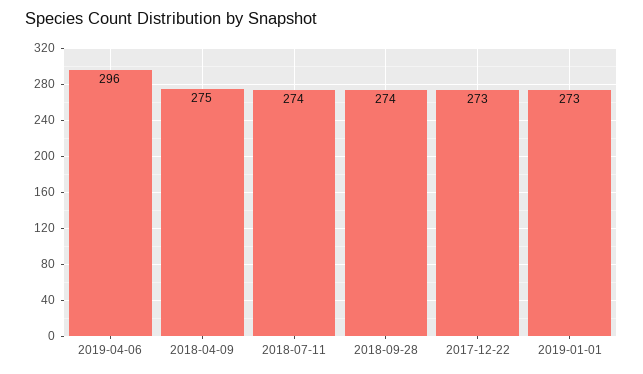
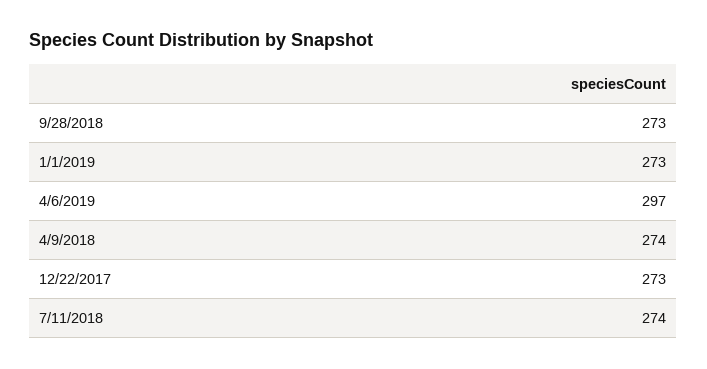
2019-04-06: 296 -> 297
2018-04-09: 275 -> 274
2018-09-28: 274 -> 273

